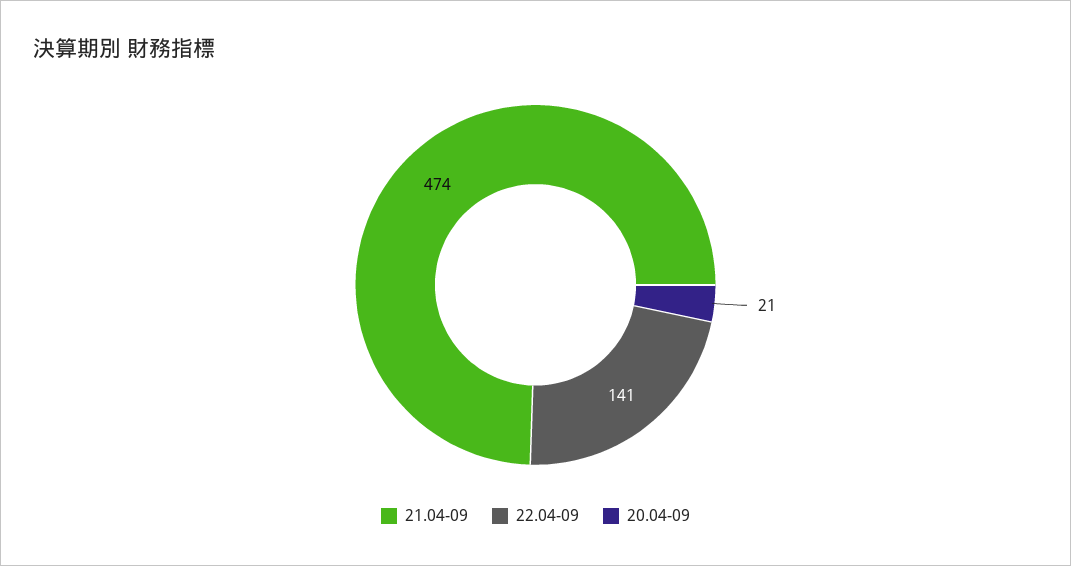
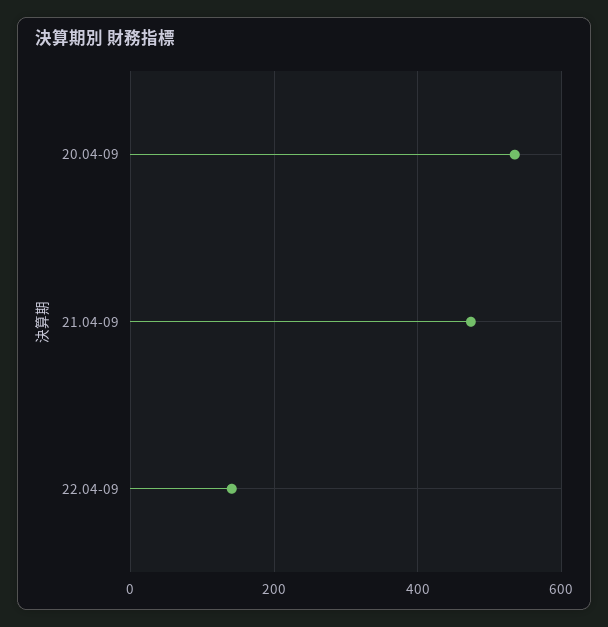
20.04-09: 21 -> 540

